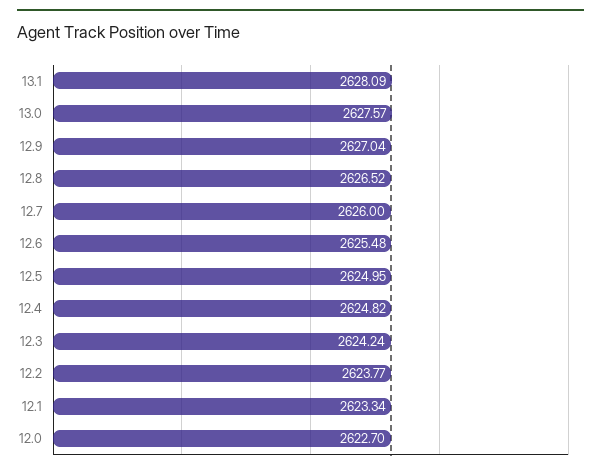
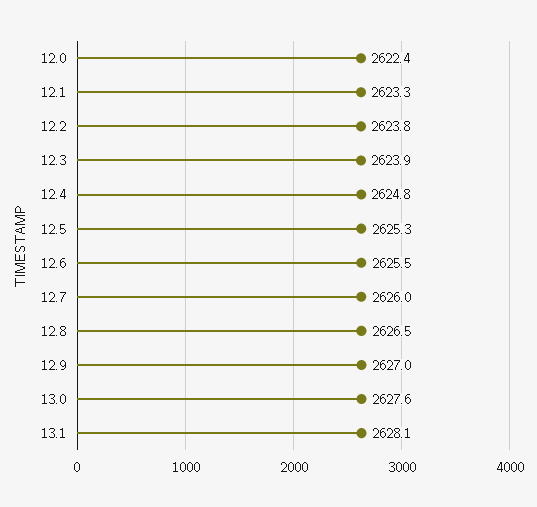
12.5: 2624.95 -> 2625.3
12.3: 2624.24 -> 2623.9
12.0: 2622.7 -> 2622.4

